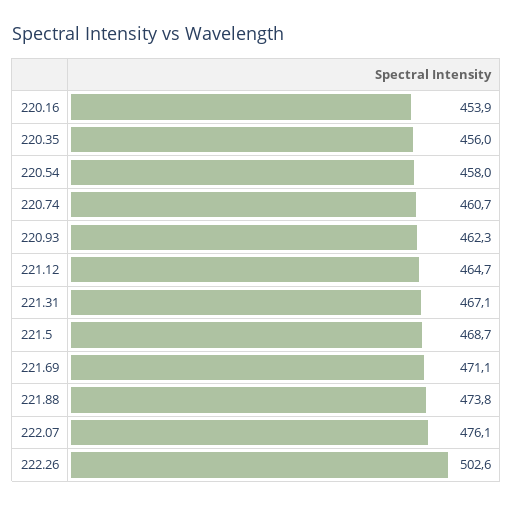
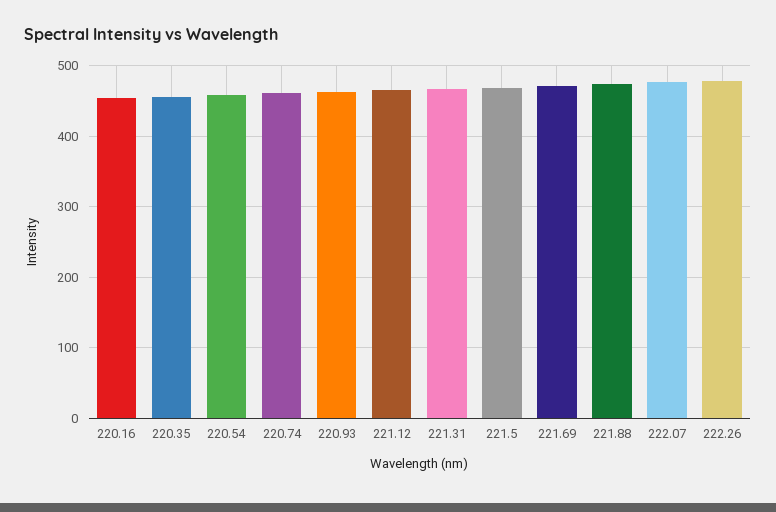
222.26: 502.6 -> 480

